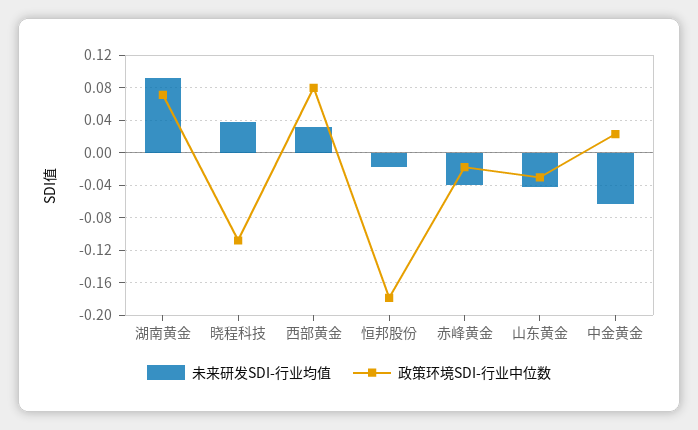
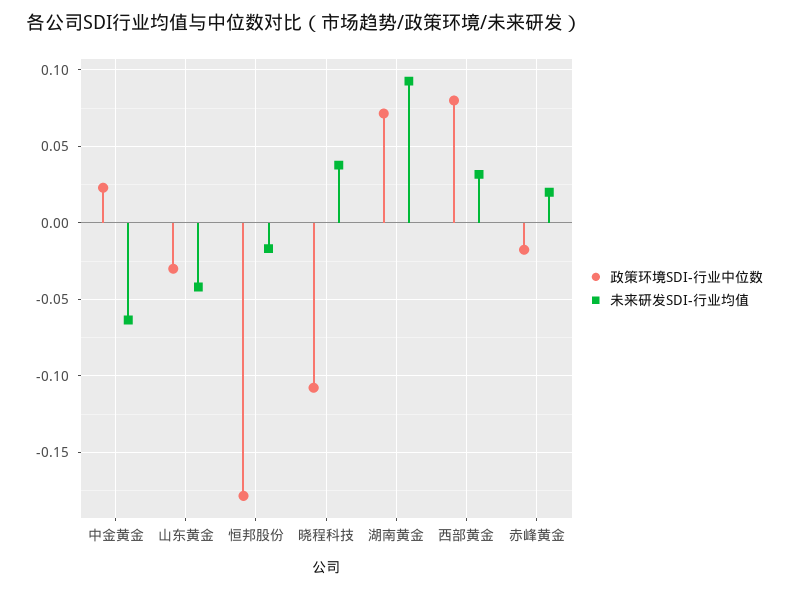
未来研发SDI-行业均值, 赤峰黄金: -0.04 -> 0.02

